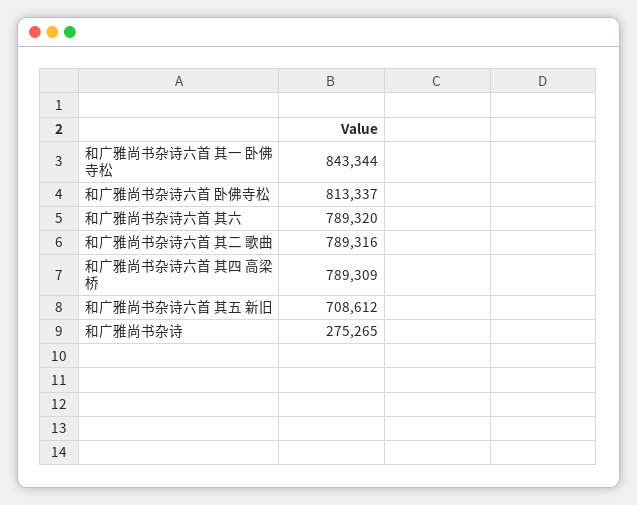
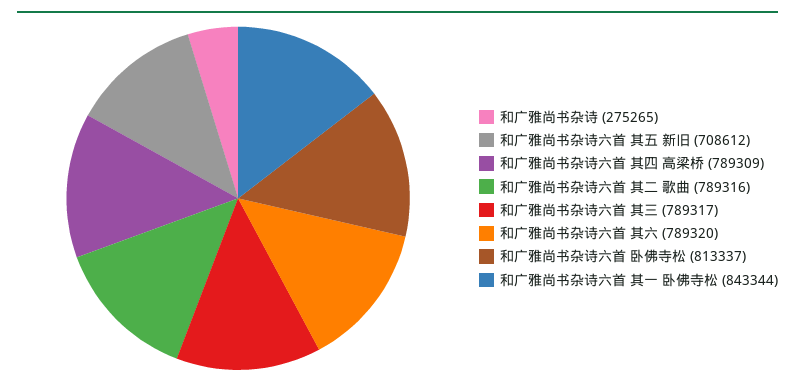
和广雅尚书杂诗六首 其三: none -> 789317

